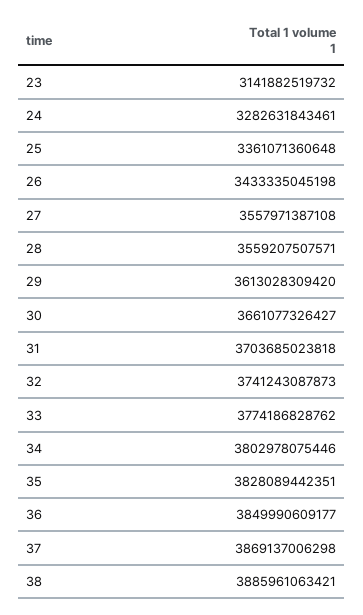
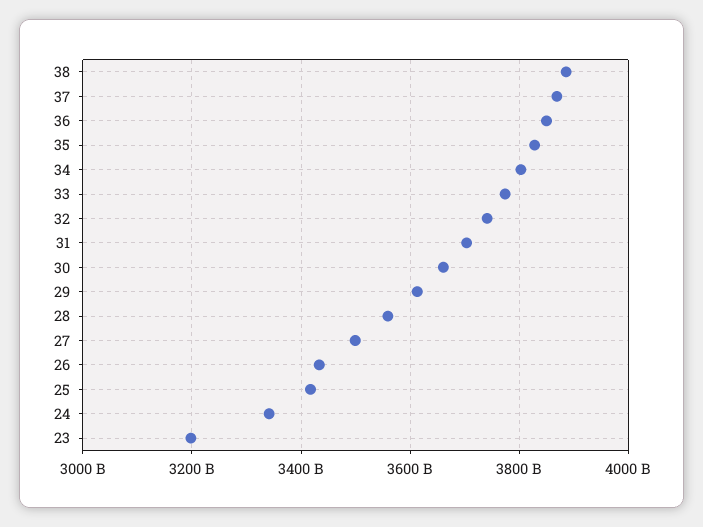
23: 3141882519732 -> 3200000000000
24: 3282631843461 -> 3340000000000
25: 3361071360648 -> 3420000000000
27: 3557971387108 -> 3500000000000

